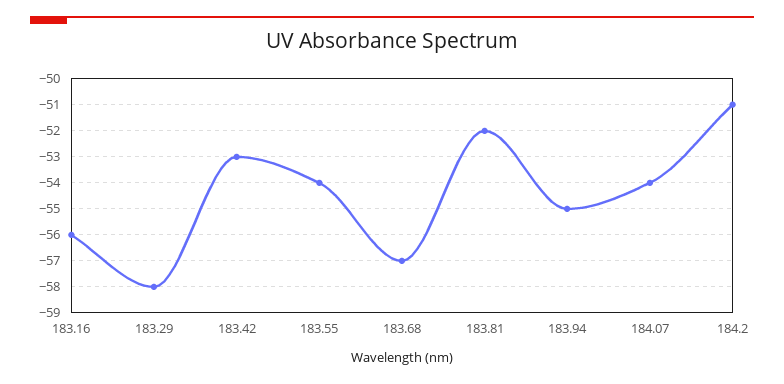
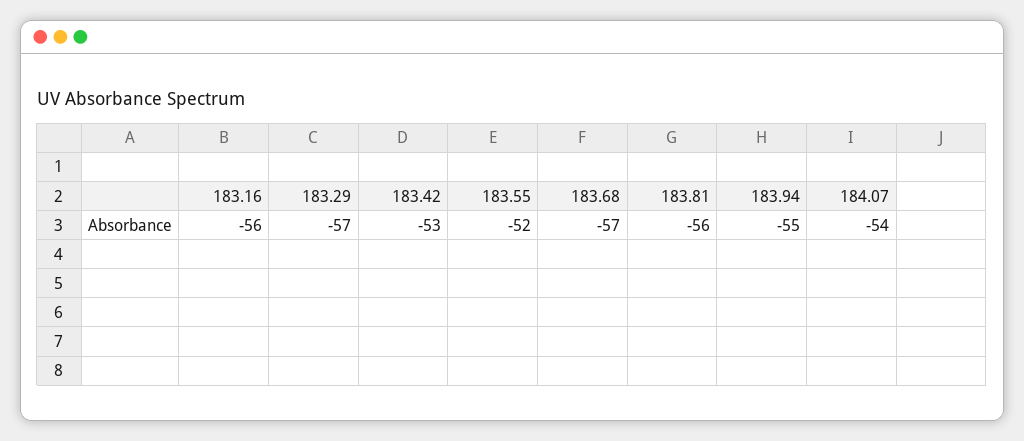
183.29: -58 -> -57
183.55: -54 -> -52
183.81: -52 -> -56
184.2: -51 -> none

